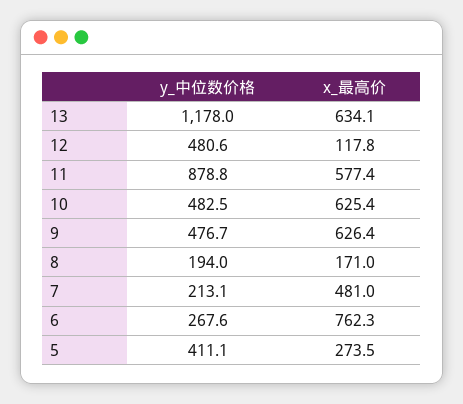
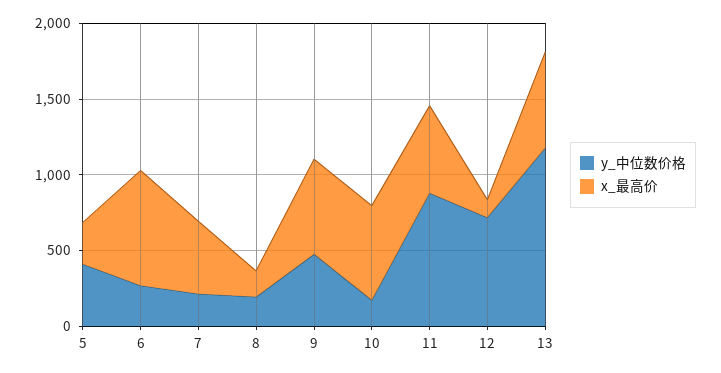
y_中位数价格, 12: 480.6 -> 700
y_中位数价格, 10: 482.5 -> 200

